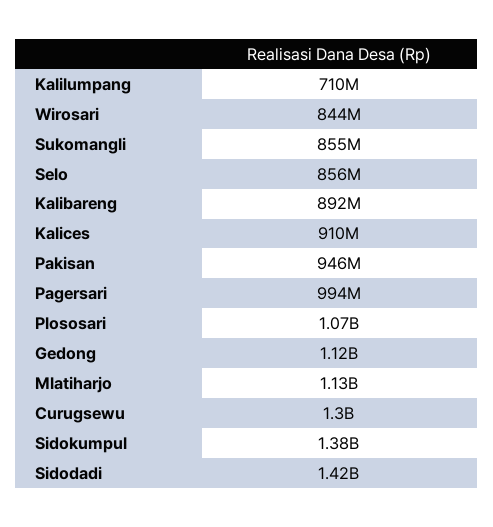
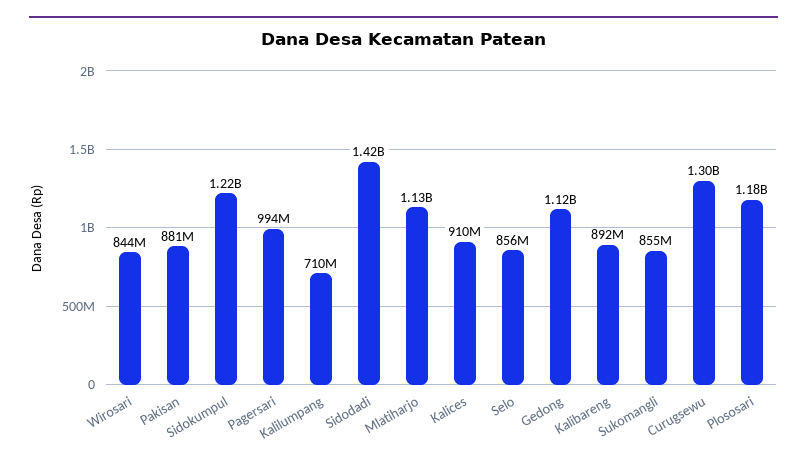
Pakisan: 946000000 -> 881000000
Plososari: 1070000000 -> 1180000000
Sidokumpul: 1380000000 -> 1220000000

